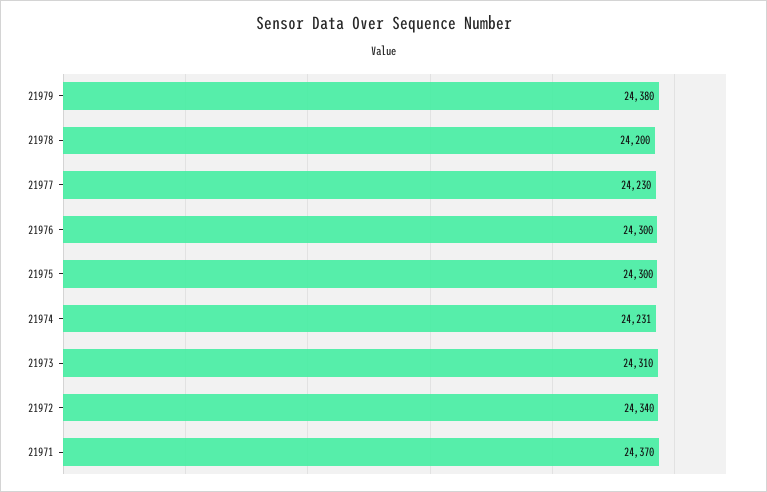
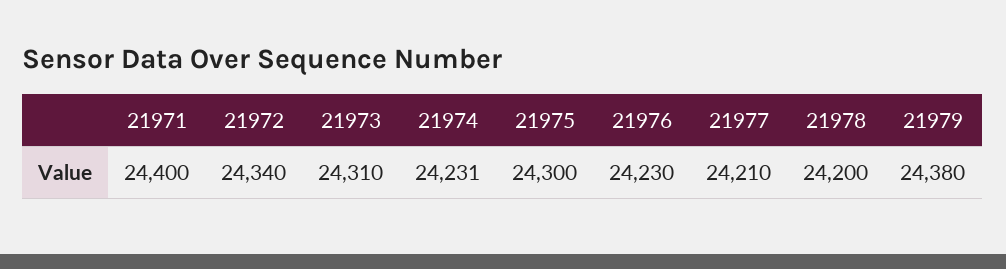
21977: 24230 -> 24210
21976: 24300 -> 24230
21971: 24370 -> 24400

